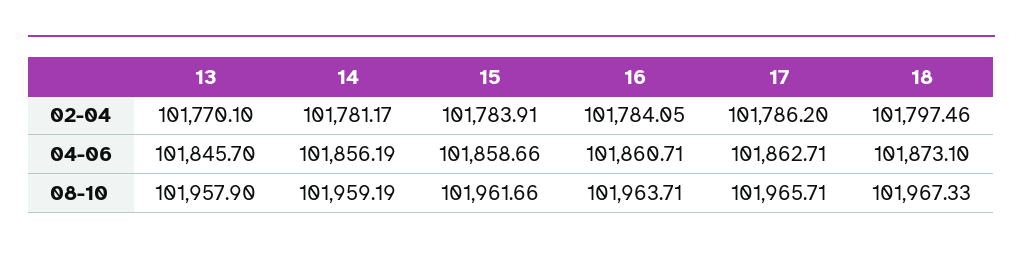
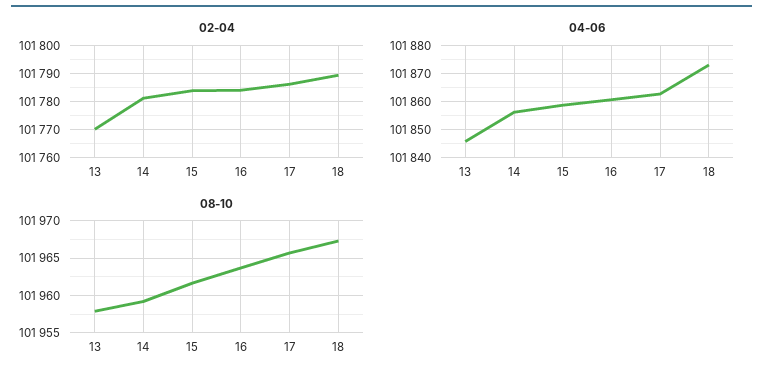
02-04, 18: 101797.46 -> 101790

